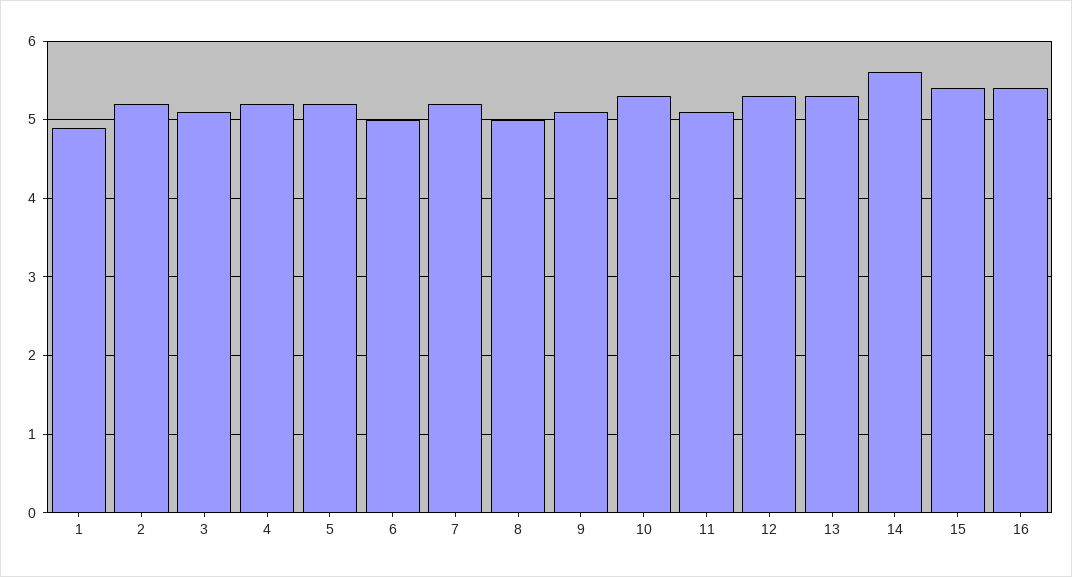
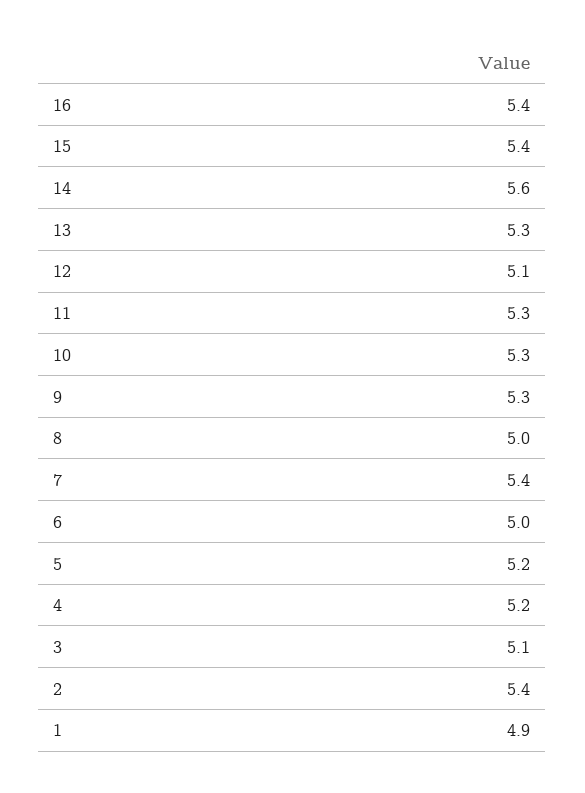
2: 5.2 -> 5.4
7: 5.2 -> 5.4
9: 5.1 -> 5.3
11: 5.1 -> 5.3
12: 5.3 -> 5.1

